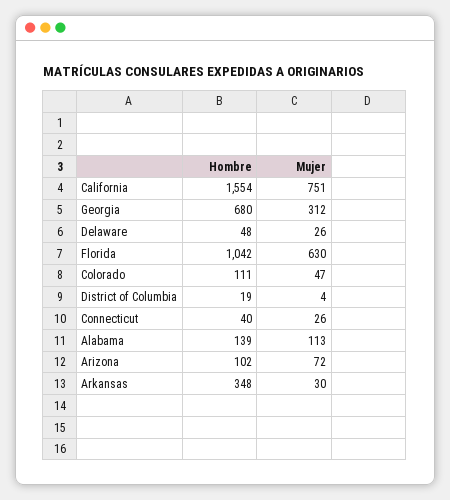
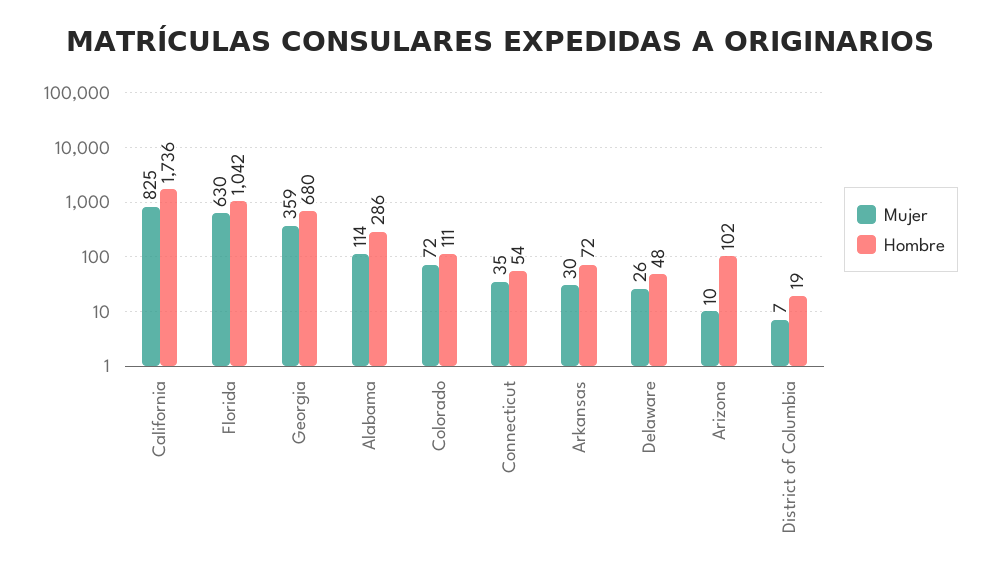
Hombre, California: 1554 -> 1736
Mujer, California: 751 -> 825
Mujer, Georgia: 312 -> 359
Mujer, Colorado: 47 -> 72
Mujer, District of Columbia: 4 -> 7
Hombre, Connecticut: 40 -> 54
Mujer, Connecticut: 26 -> 35
Hombre, Alabama: 139 -> 286
Mujer, Alabama: 113 -> 114
Mujer, Arizona: 72 -> 10
Hombre, Arkansas: 348 -> 72

